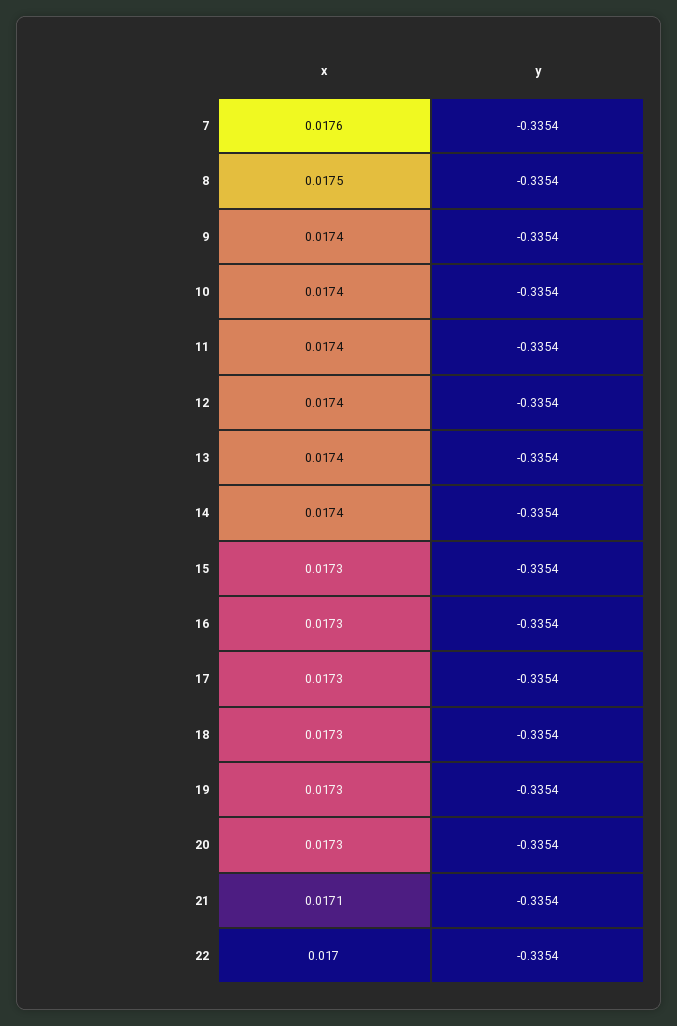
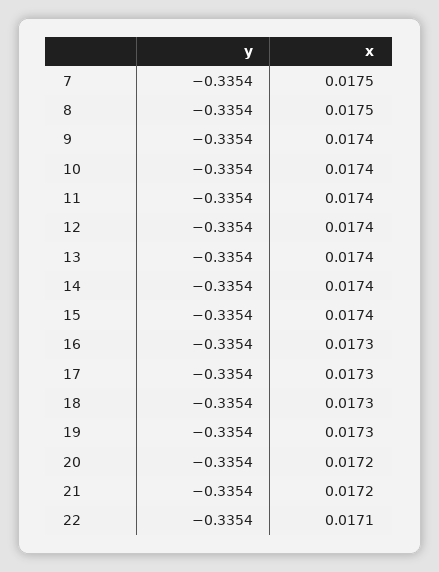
x, 7: 0.0176 -> 0.0175
x, 15: 0.0173 -> 0.0174
x, 20: 0.0173 -> 0.0172
x, 21: 0.0171 -> 0.0172
x, 22: 0.017 -> 0.0171

